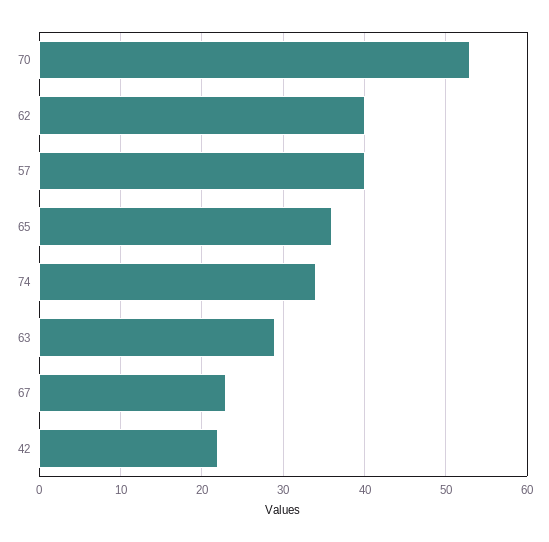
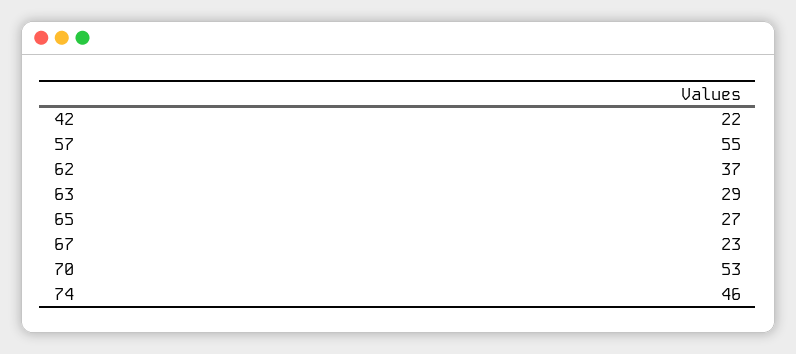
62: 40 -> 37
57: 40 -> 55
65: 36 -> 27
74: 34 -> 46

